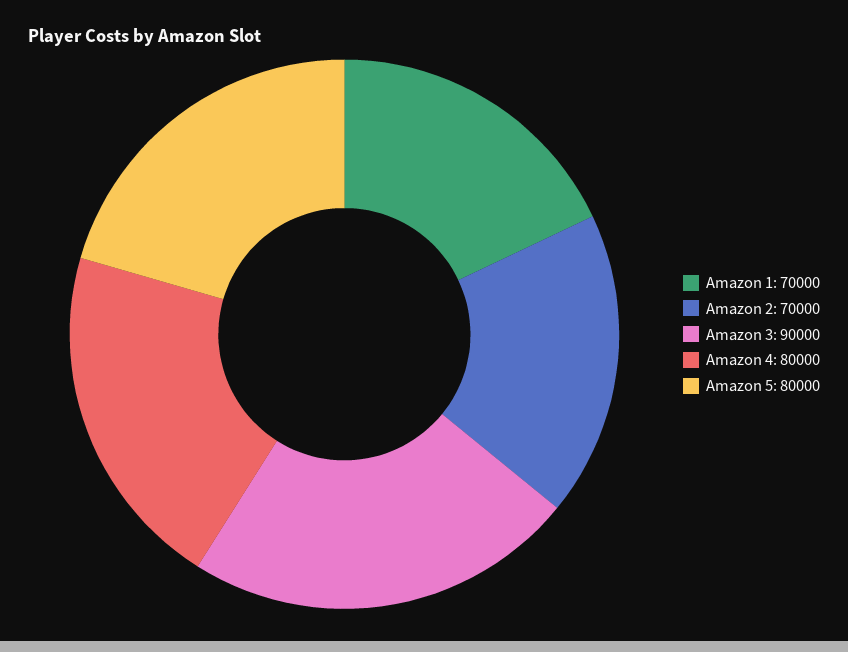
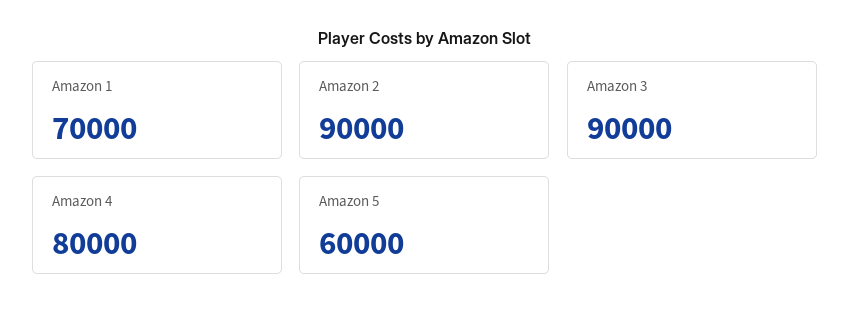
Amazon 2: 70000 -> 90000
Amazon 5: 80000 -> 60000

